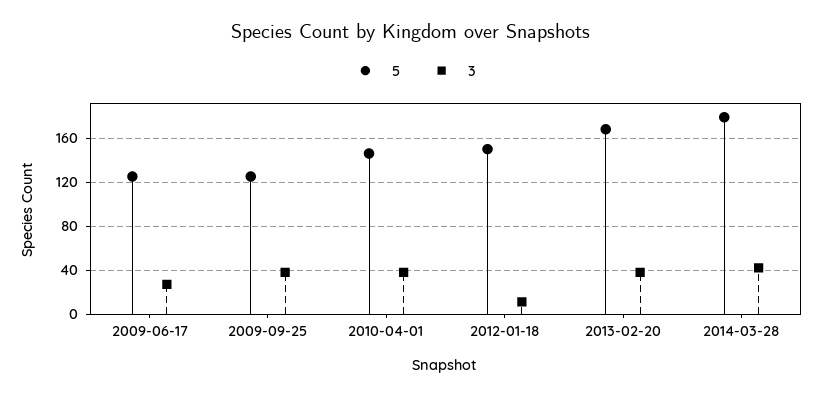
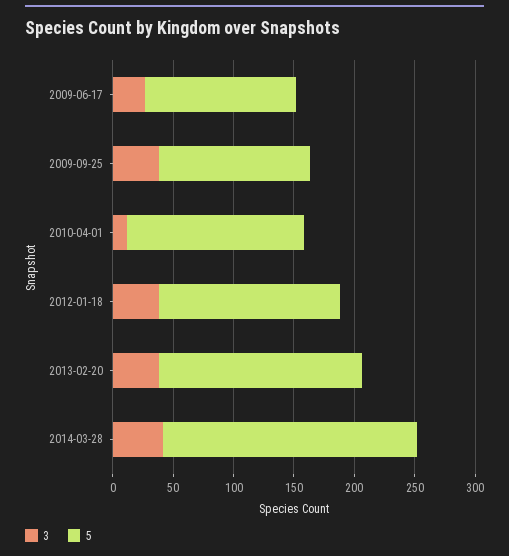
3, 2010-04-01: 40 -> 10
3, 2012-01-18: 10 -> 40
5, 2014-03-28: 180 -> 210

